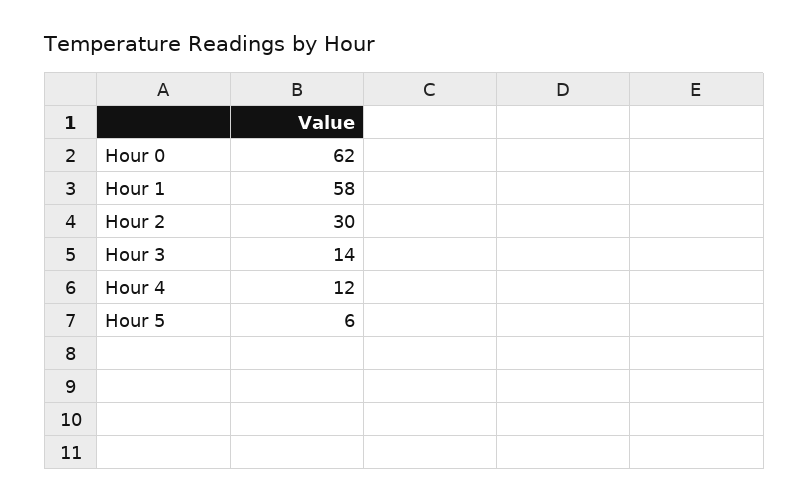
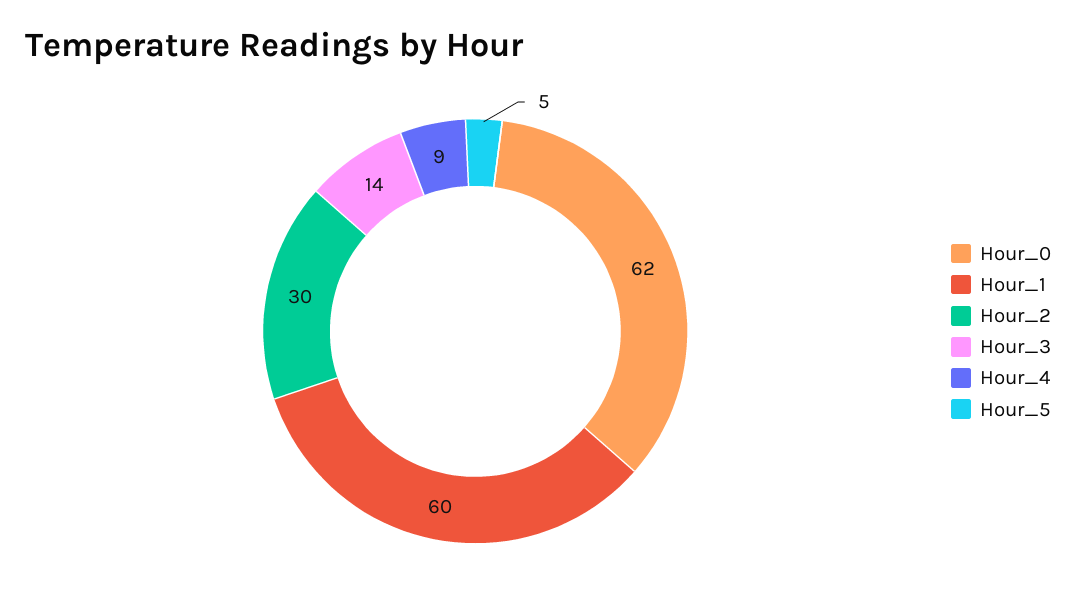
Hour 1: 58 -> 60
Hour 4: 12 -> 9
Hour 5: 6 -> 5

